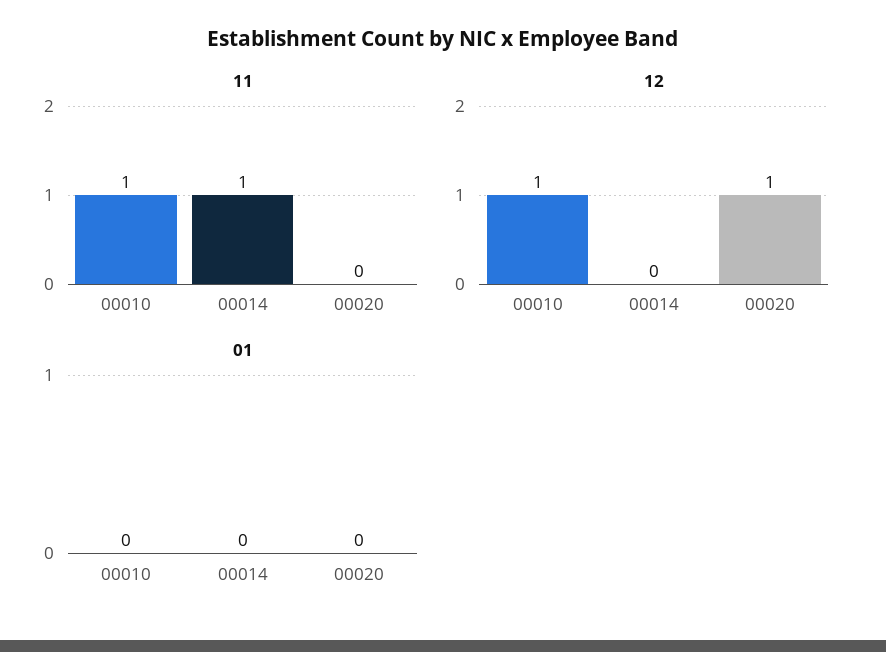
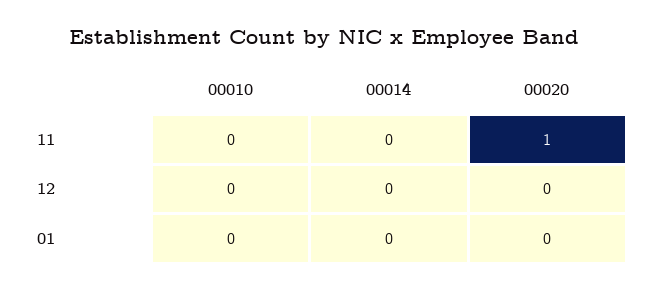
11, 00010: 1 -> 0
11, 00014: 1 -> 0
11, 00020: 0 -> 1
12, 00010: 1 -> 0
12, 00020: 1 -> 0

